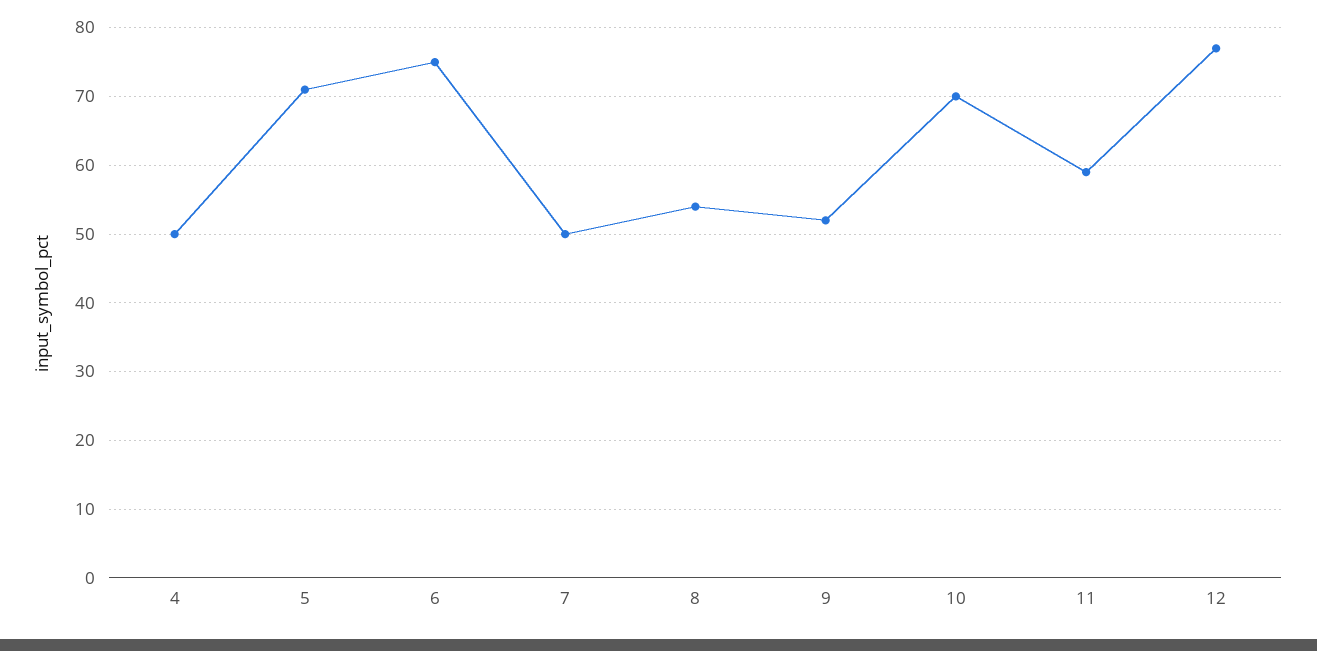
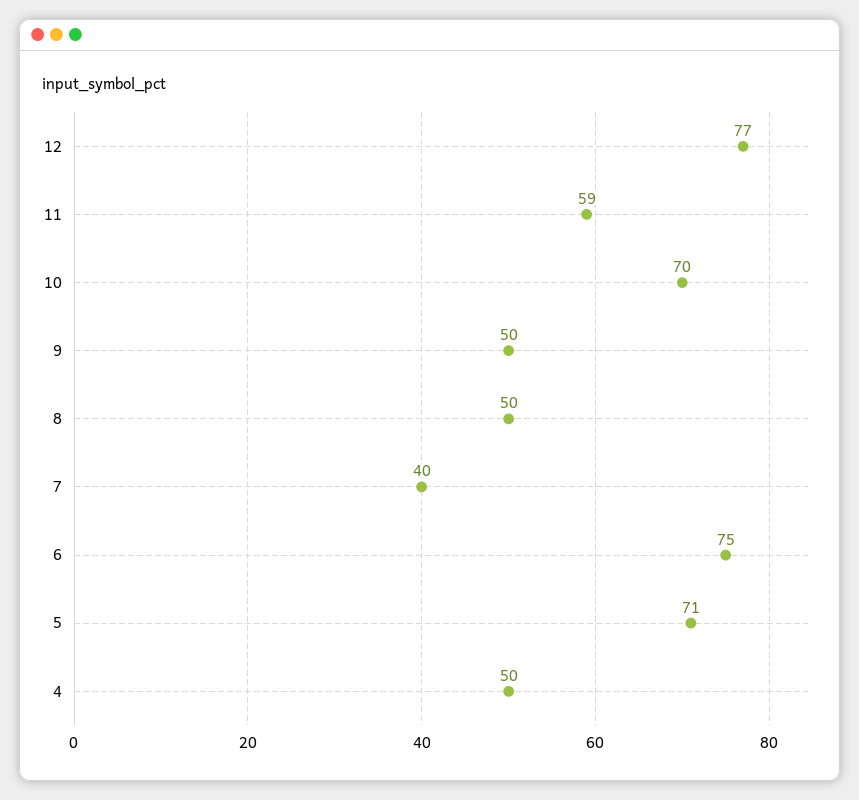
7: 50 -> 40
8: 54 -> 50
9: 52 -> 50

